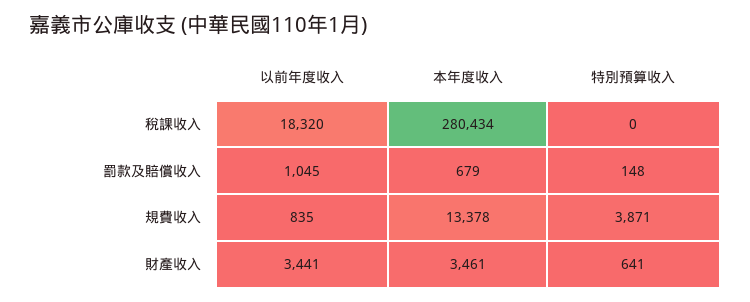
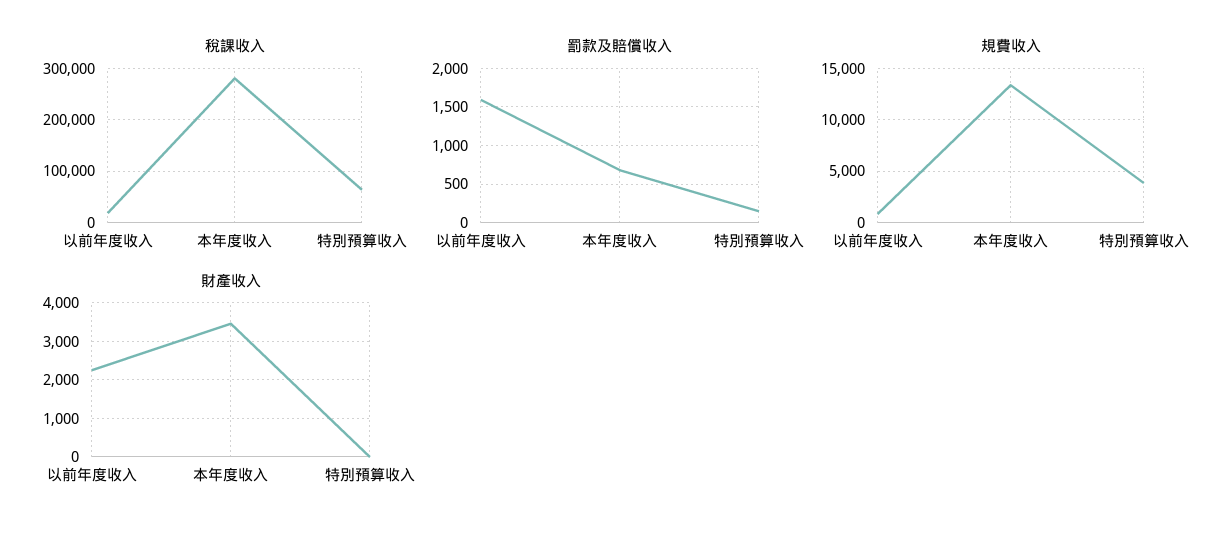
稅課收入, 特別預算收入: 0 -> 60000
罰款及賠償收入, 以前年度收入: 1045 -> 1600
財產收入, 以前年度收入: 3441 -> 2200
財產收入, 特別預算收入: 641 -> 0

